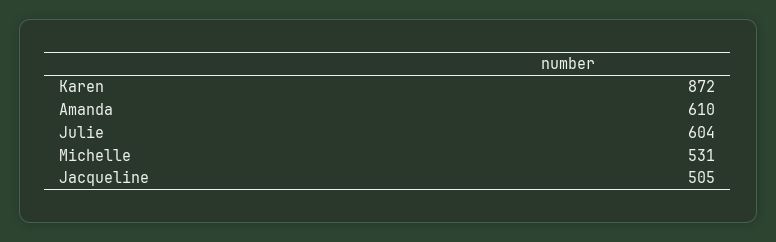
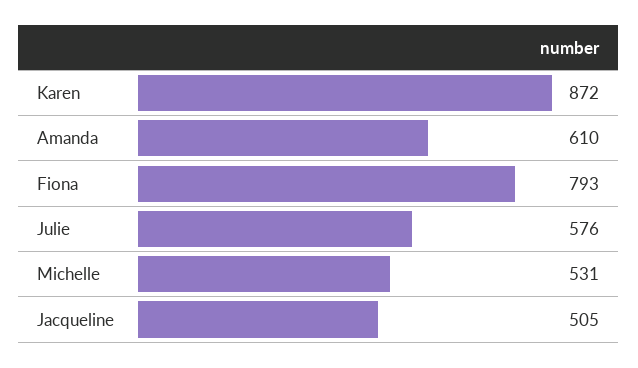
Julie: 604 -> 576
Fiona: none -> 793

